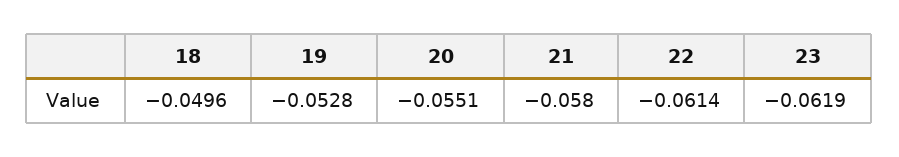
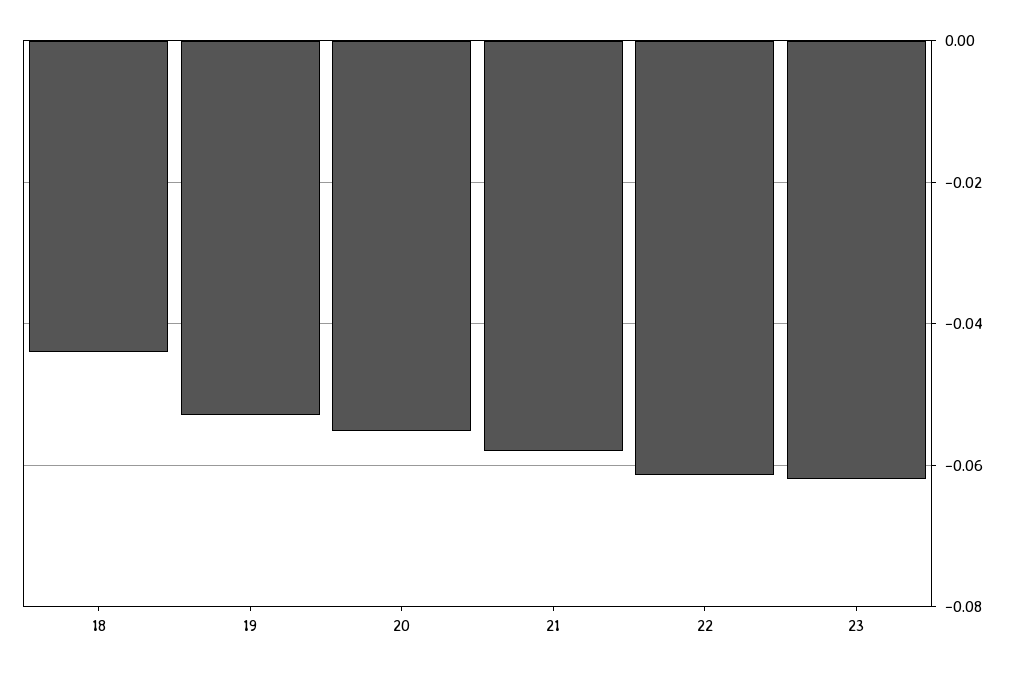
18: -0.0496 -> -0.044

